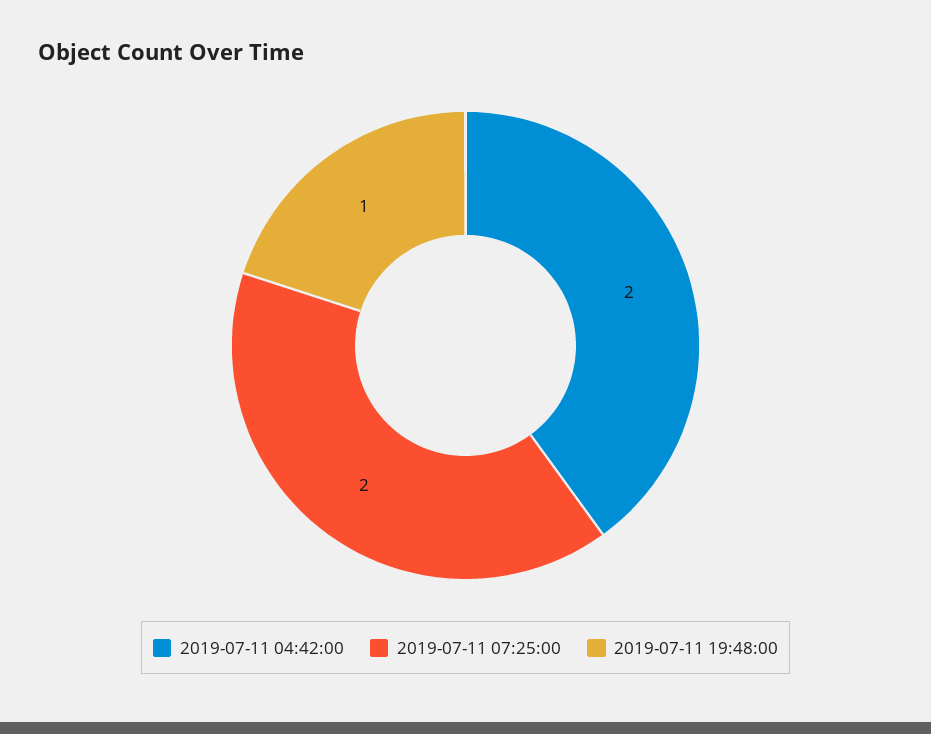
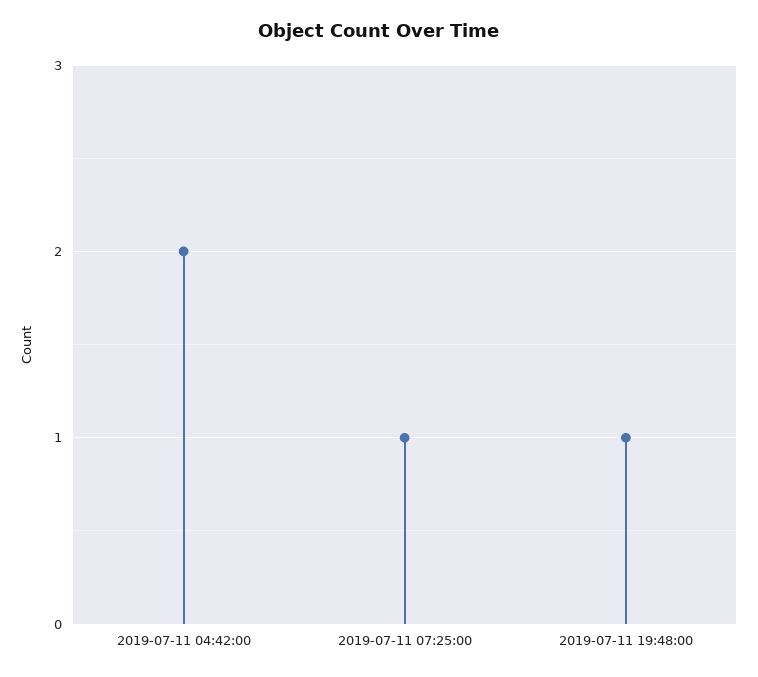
2019-07-11 07:25:00: 2 -> 1

